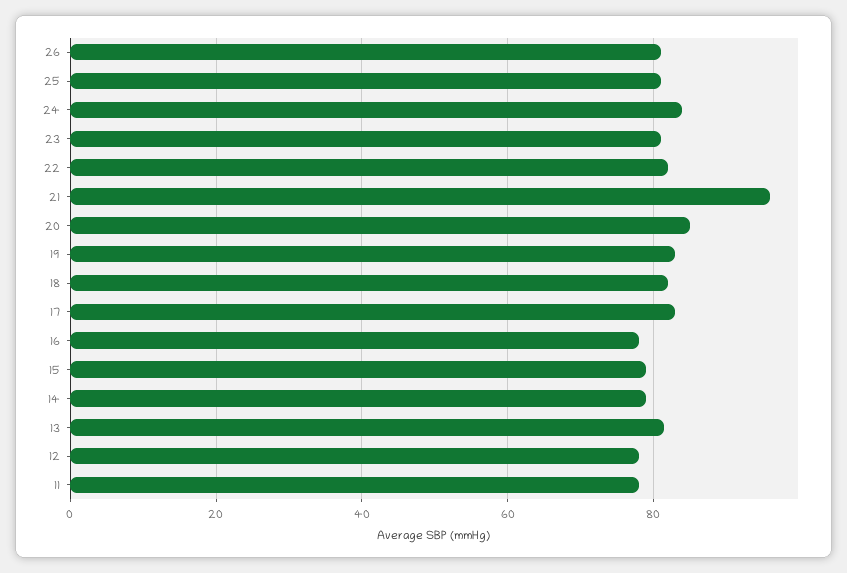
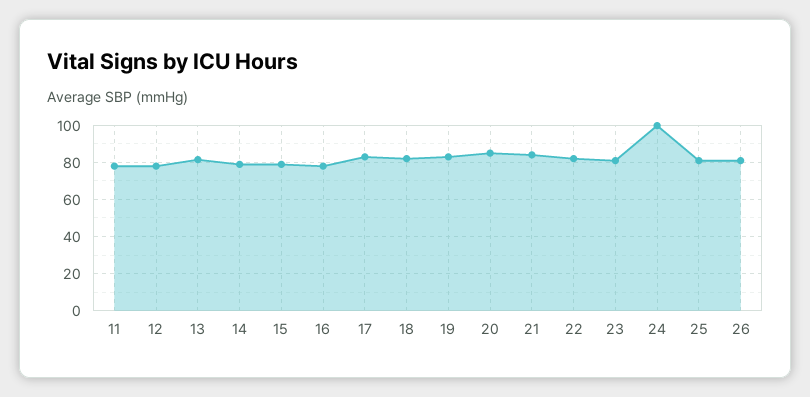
24: 84 -> 100
21: 96 -> 85

